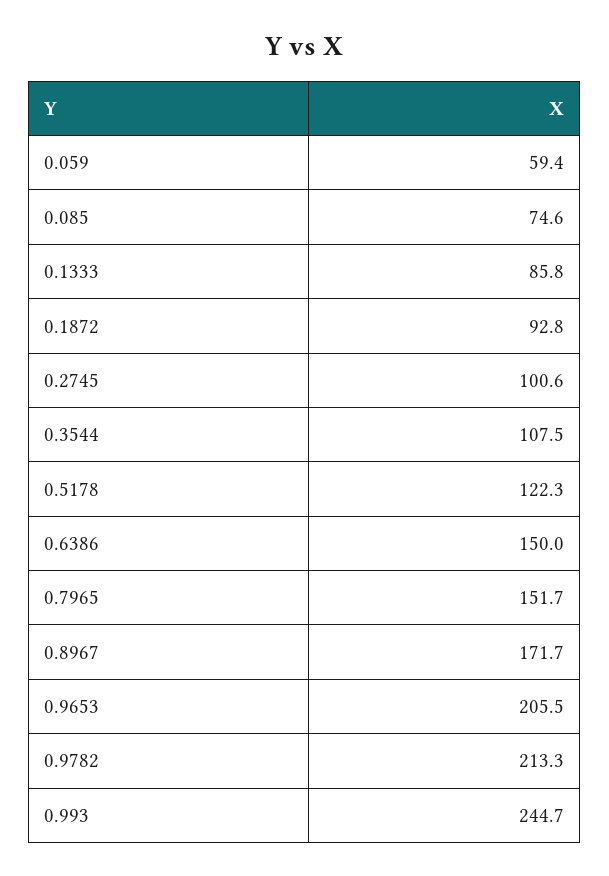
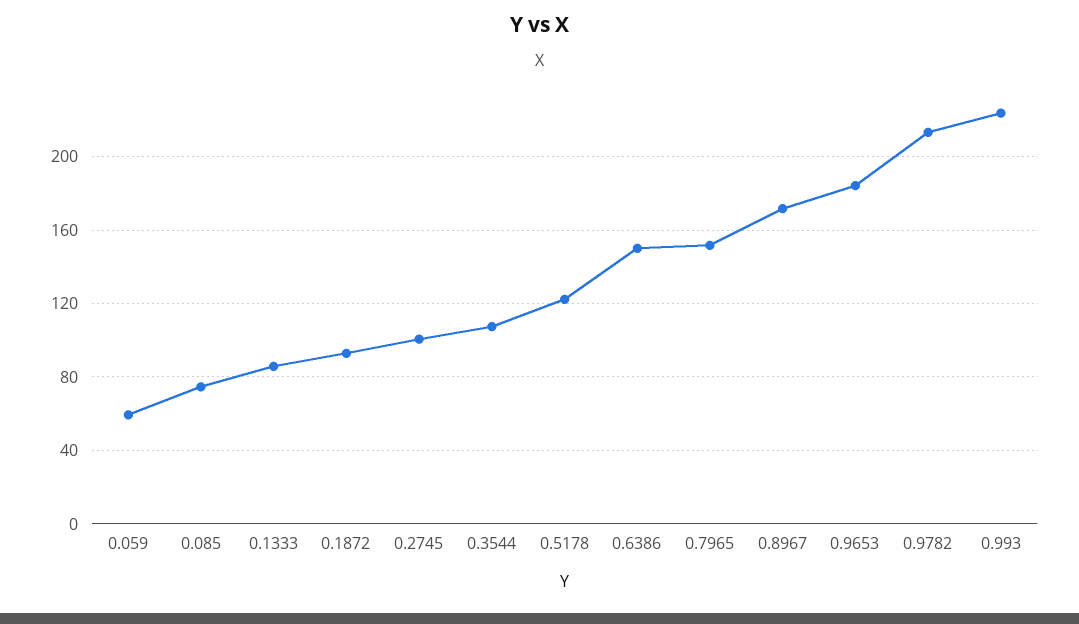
0.9653: 205.5 -> 185
0.993: 244.7 -> 225

